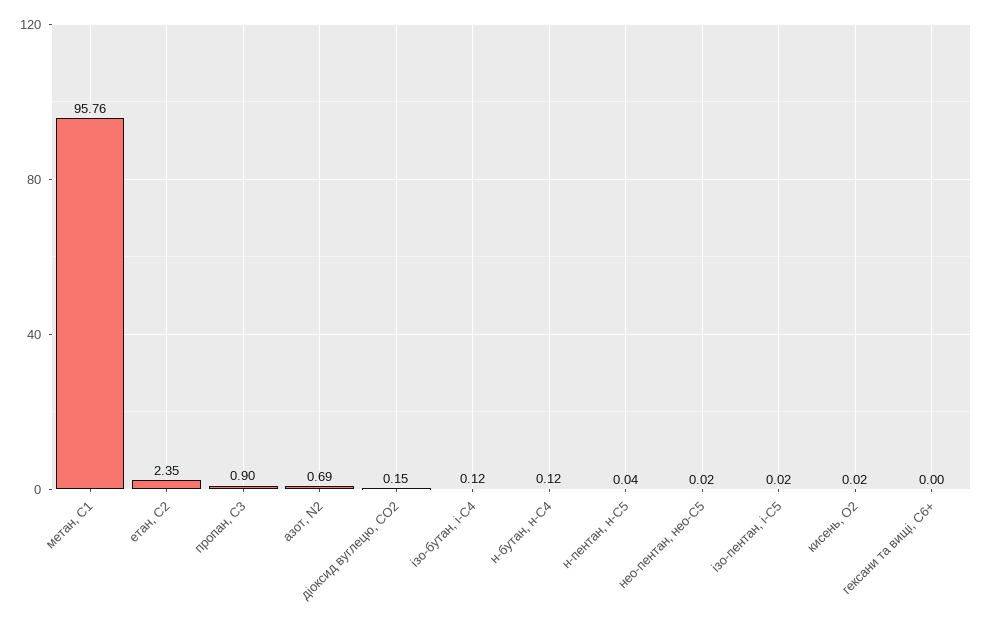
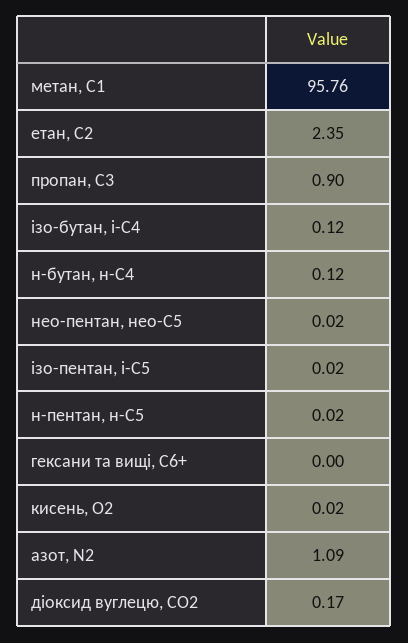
азот, N2: 0.69 -> 1.09
діоксид вуглецю, CО2: 0.15 -> 0.17
н-пентан, н-С5: 0.04 -> 0.02

